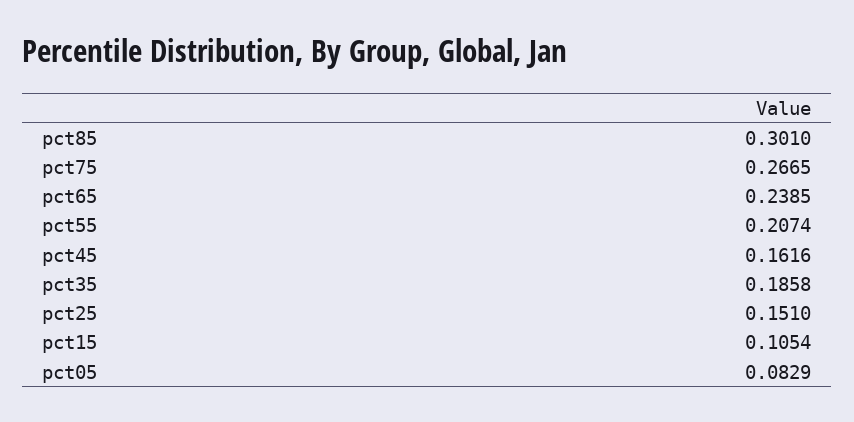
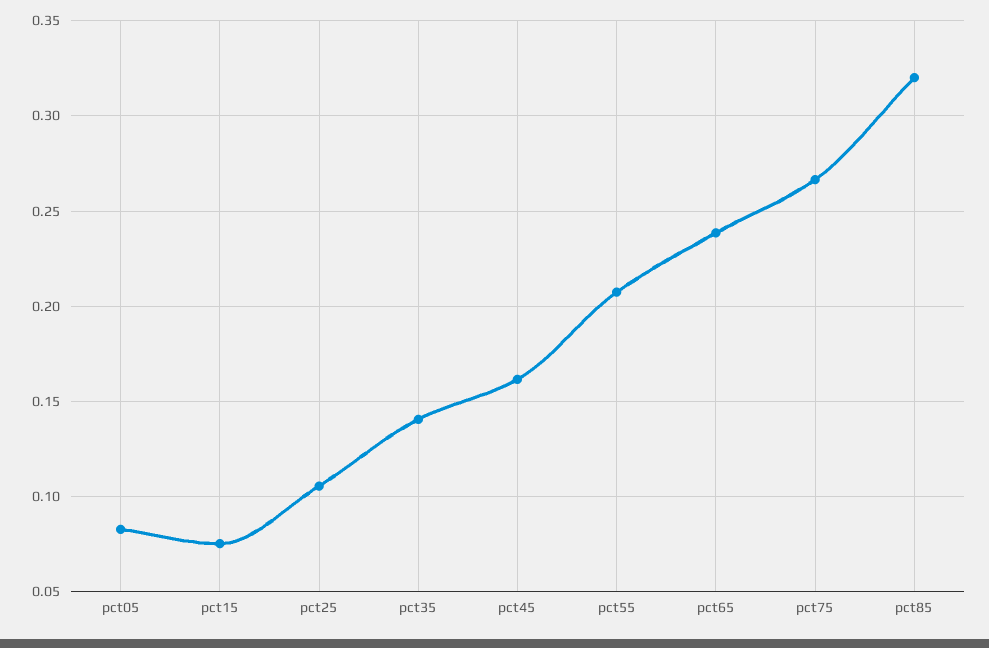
pct85: 0.301 -> 0.32
pct35: 0.1858 -> 0.14
pct25: 0.151 -> 0.105
pct15: 0.1054 -> 0.075

